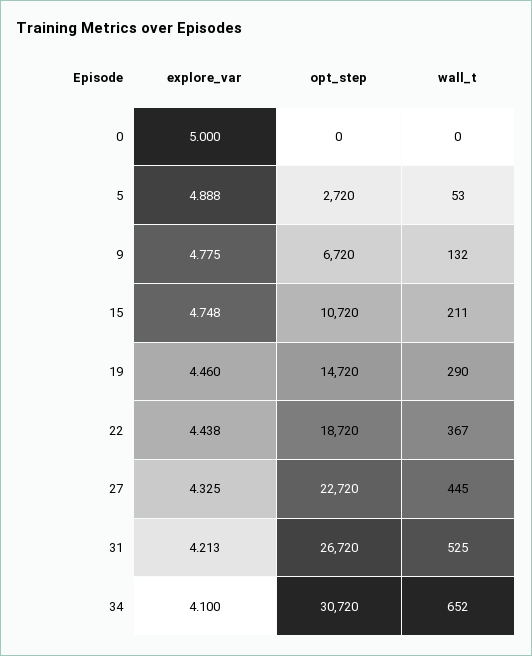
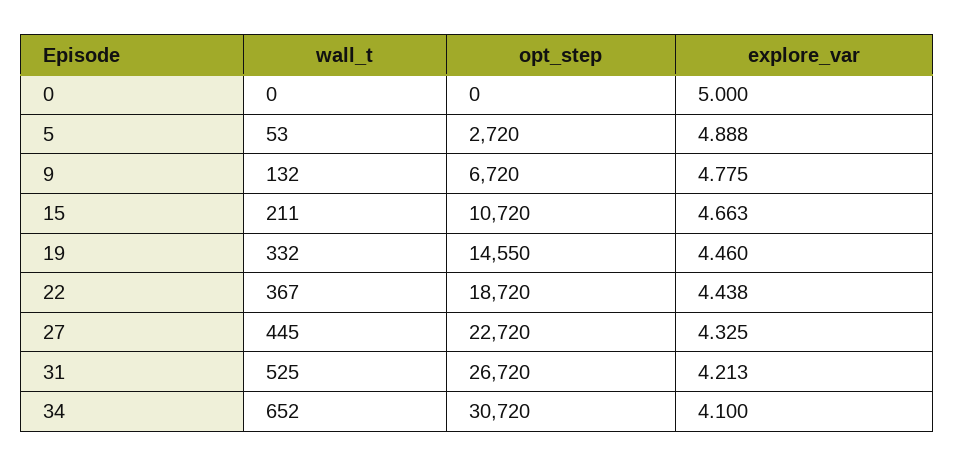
explore_var, 15: 4.748 -> 4.663
opt_step, 19: 14720 -> 14550
wall_t, 19: 290 -> 332

